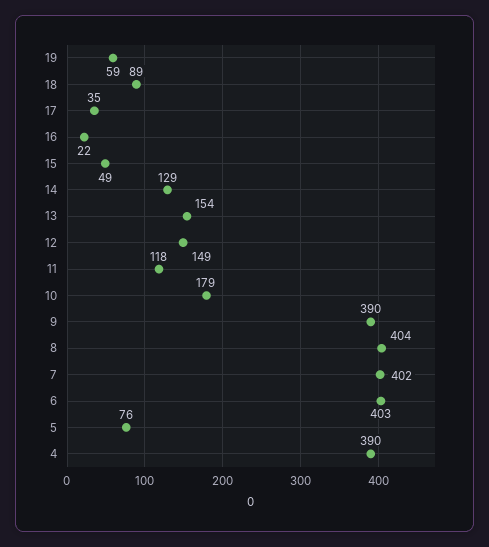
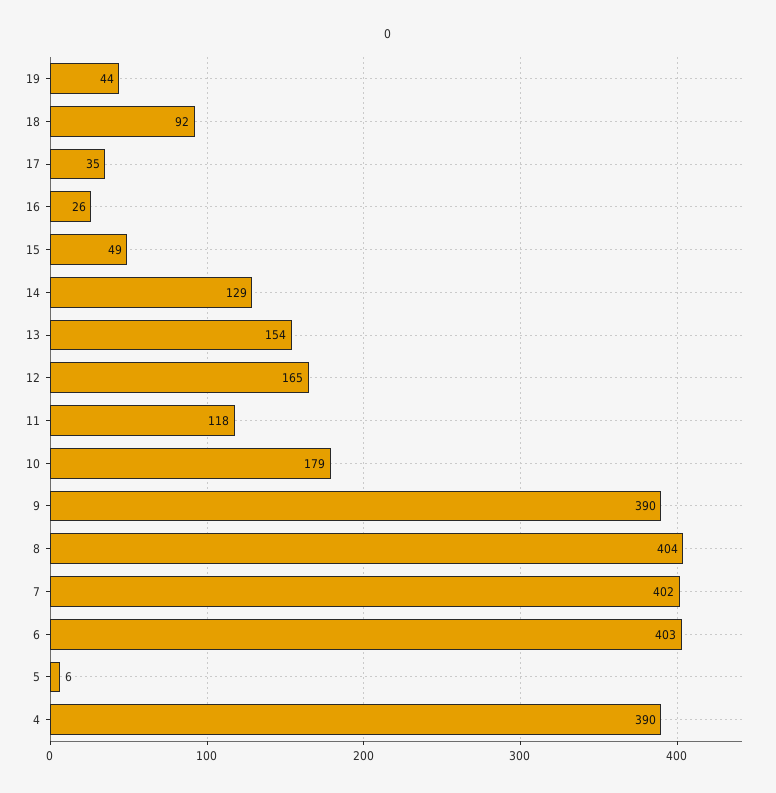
19: 59 -> 44
18: 89 -> 92
16: 22 -> 26
12: 149 -> 165
5: 76 -> 6

